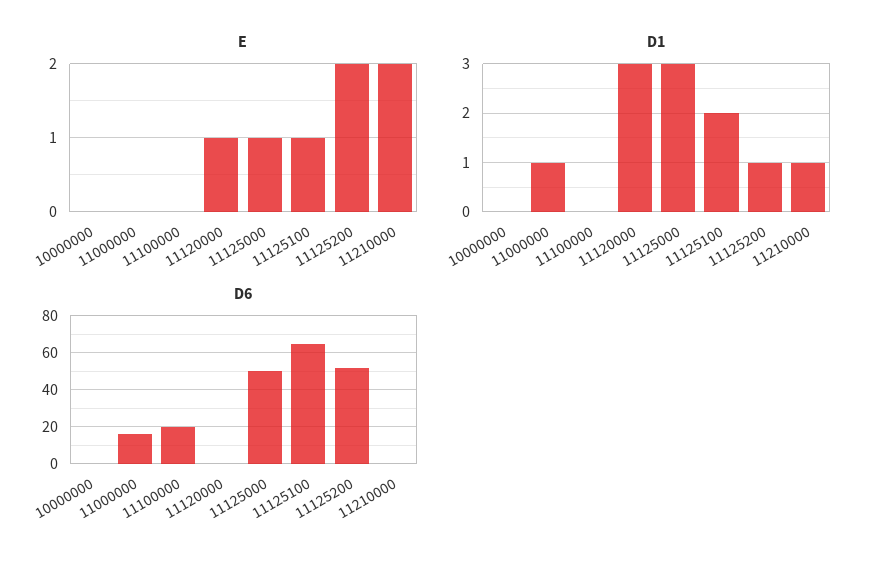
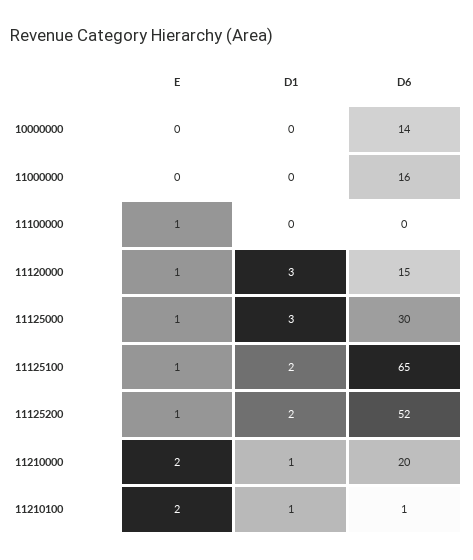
E, 11100000: 0 -> 1
E, 11125200: 2 -> 1
D1, 11000000: 1 -> 0
D1, 11125200: 1 -> 2
D6, 10000000: 0 -> 14
D6, 11100000: 20 -> 0
D6, 11120000: 0 -> 15
D6, 11125000: 50 -> 30
D6, 11210000: 0 -> 20
E, 11210100: none -> 2
D1, 11210100: none -> 1
D6, 11210100: none -> 1

